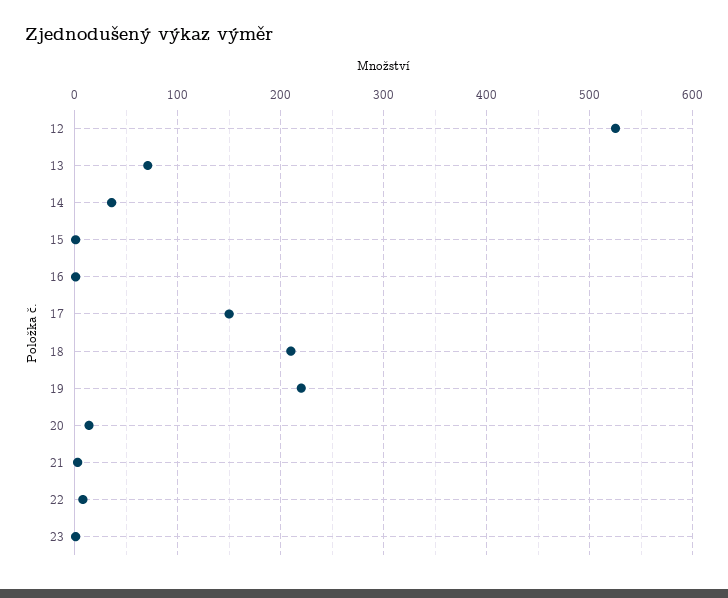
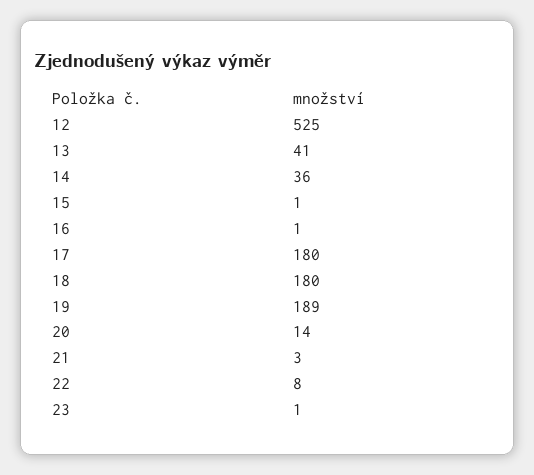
13: 70 -> 41
17: 150 -> 180
18: 210 -> 180
19: 220 -> 189

